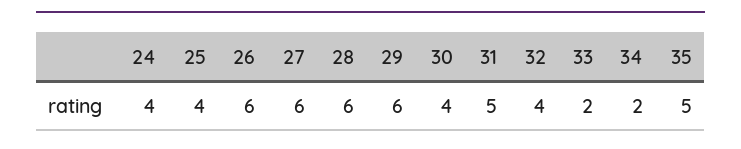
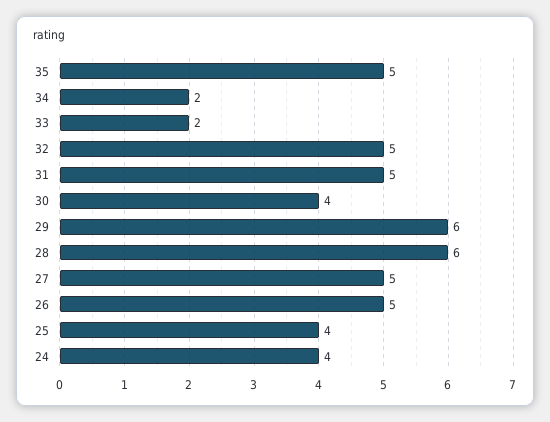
26: 6 -> 5
27: 6 -> 5
32: 4 -> 5

